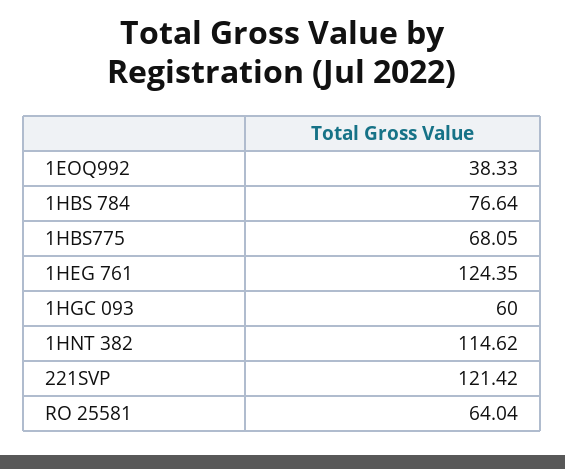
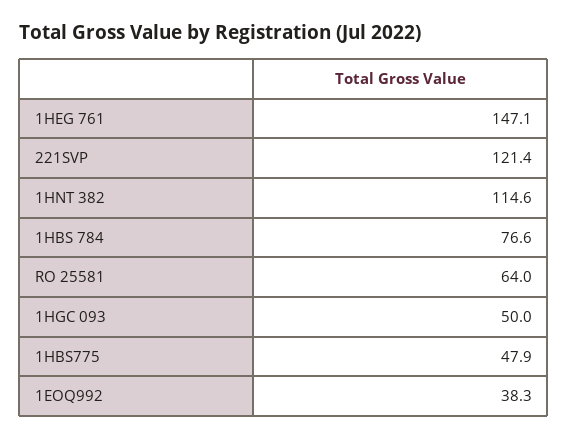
1HBS775: 68.05 -> 47.9
1HEG 761: 124.35 -> 147.1
1HGC 093: 60 -> 50

